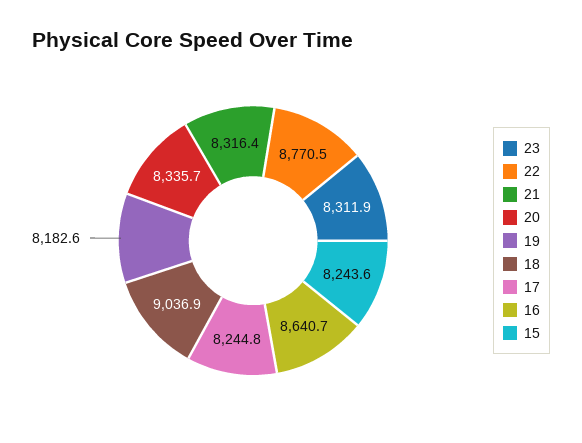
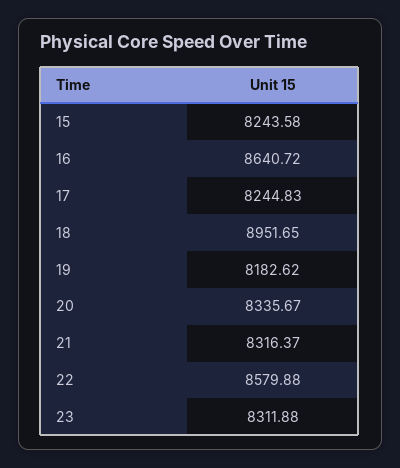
22: 8770.5 -> 8579.88
18: 9036.9 -> 8951.65

